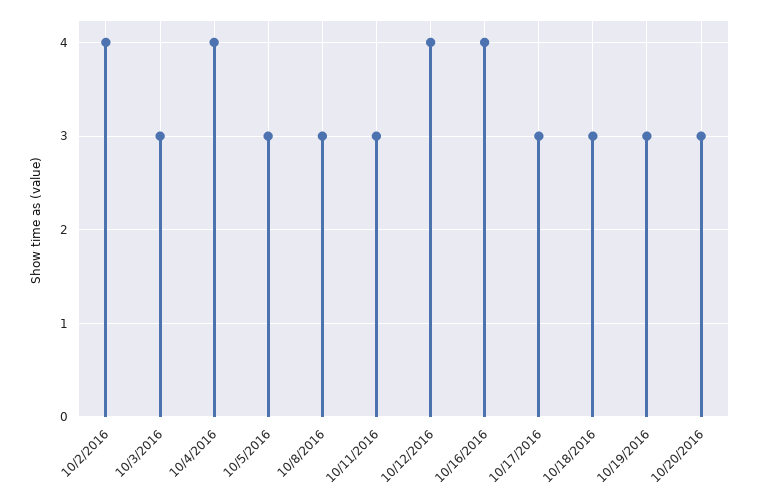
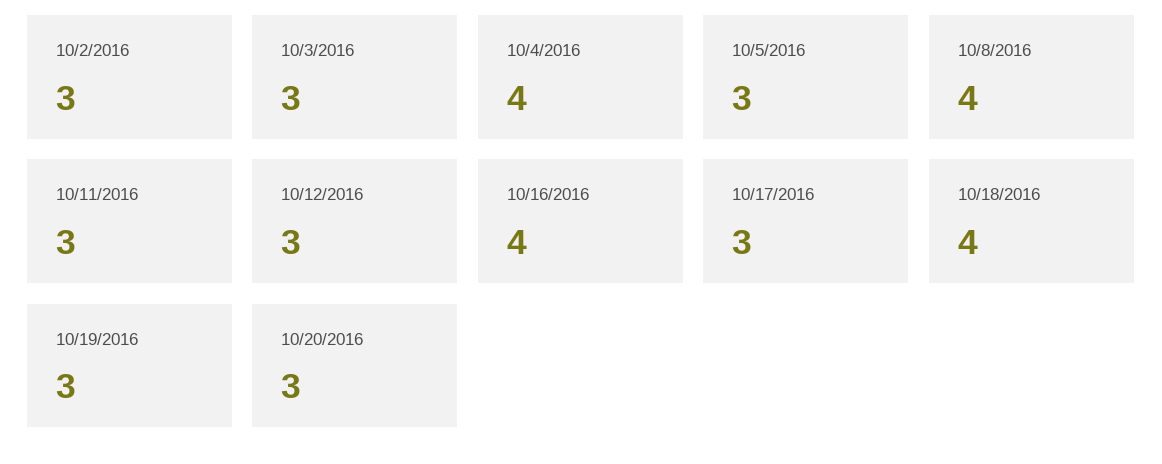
10/2/2016: 4 -> 3
10/8/2016: 3 -> 4
10/12/2016: 4 -> 3
10/18/2016: 3 -> 4

